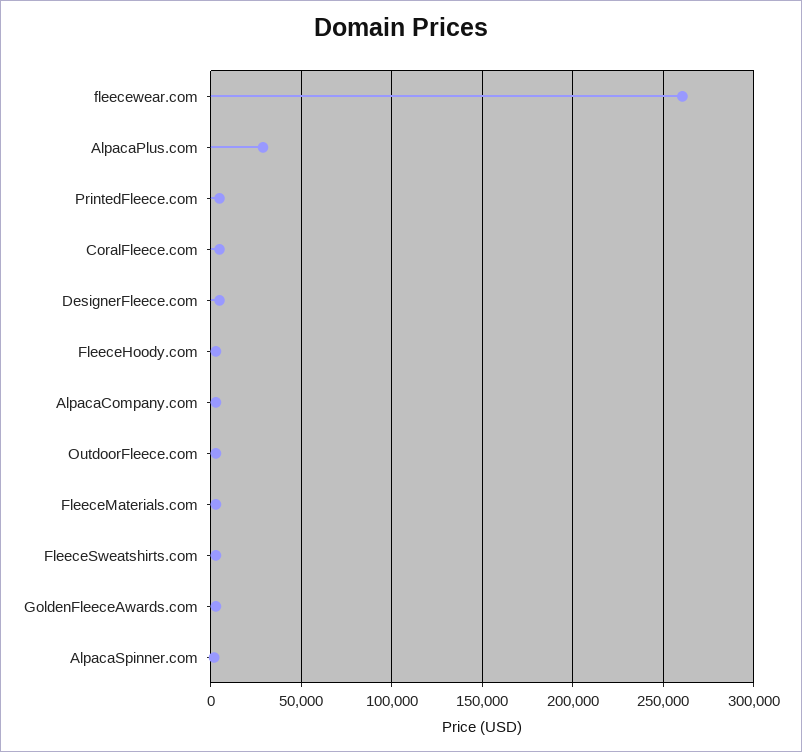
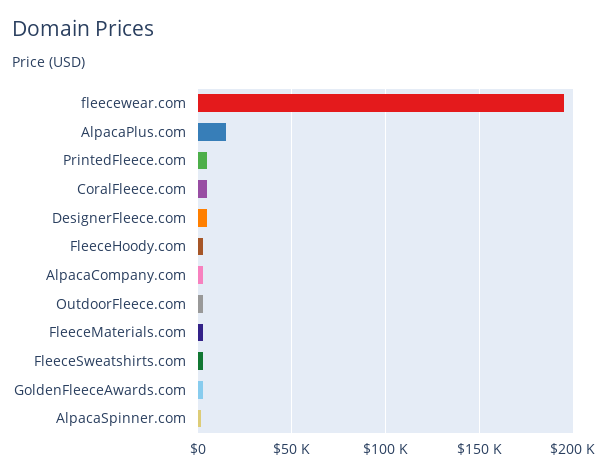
fleecewear.com: 260000 -> 195000
AlpacaPlus.com: 30000 -> 15000

